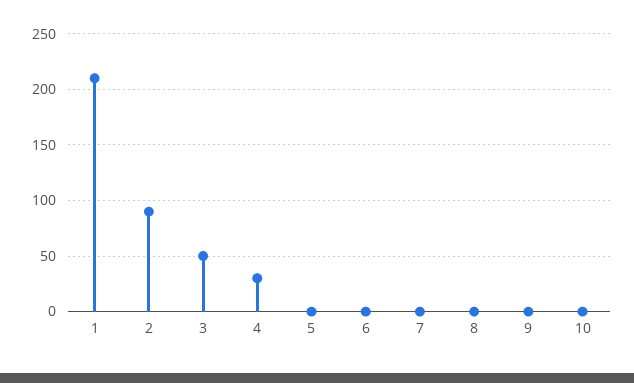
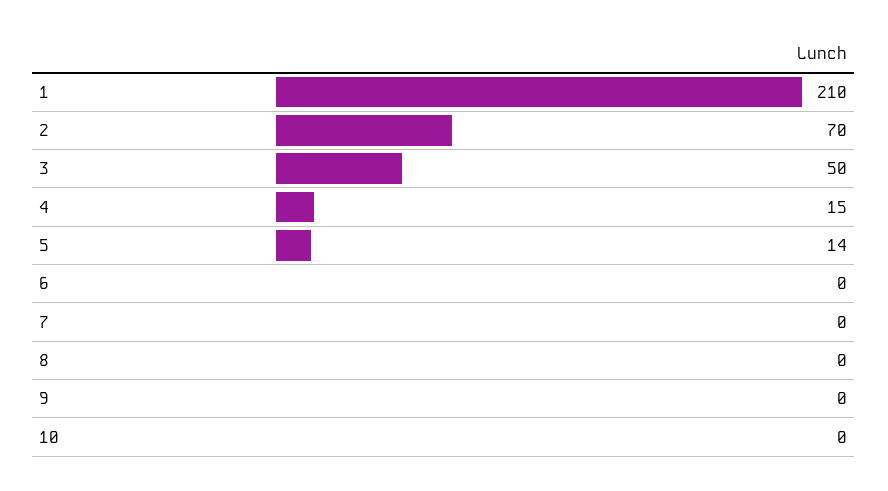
2: 90 -> 70
4: 30 -> 15
5: 0 -> 14

